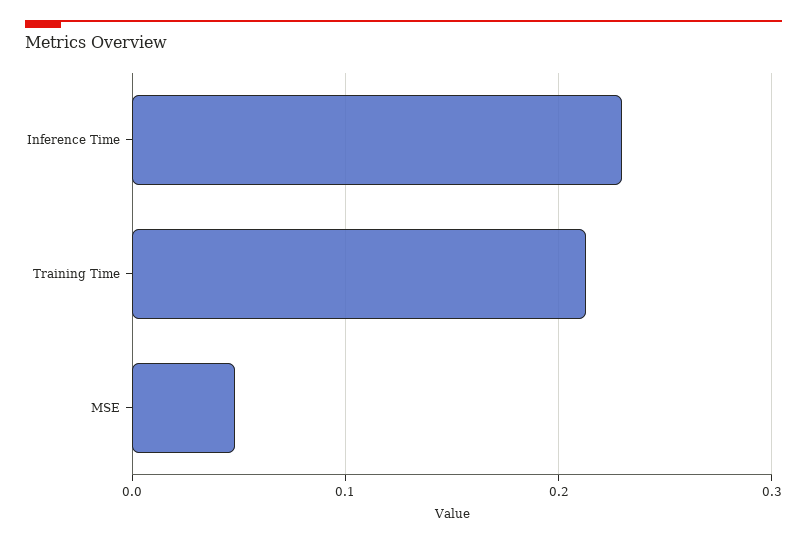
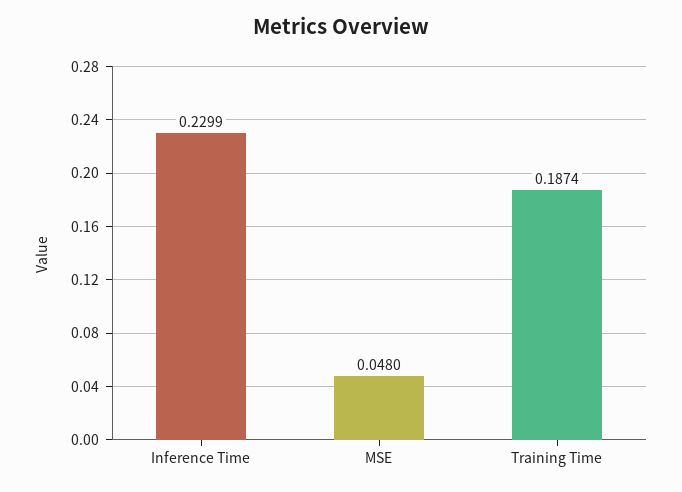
Training Time: 0.21 -> 0.1874

